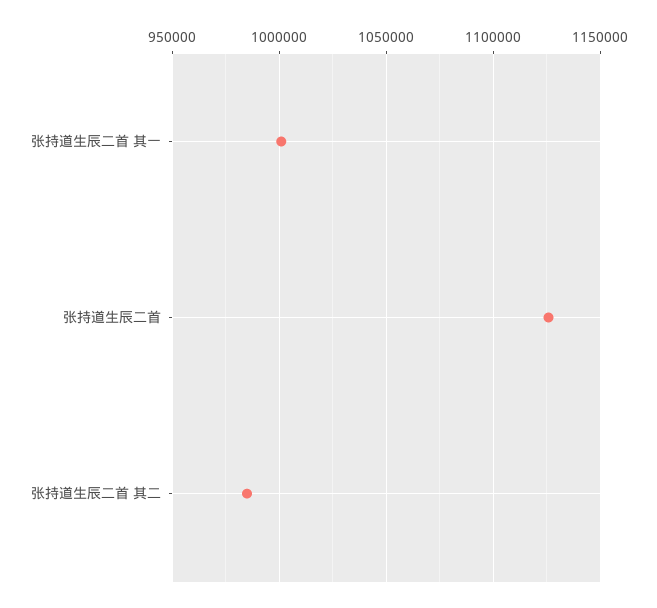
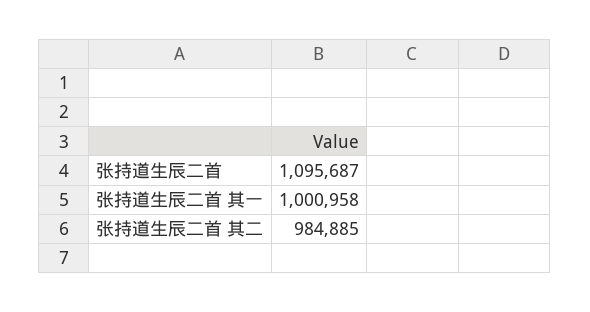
张持道生辰二首: 1125000 -> 1095687

